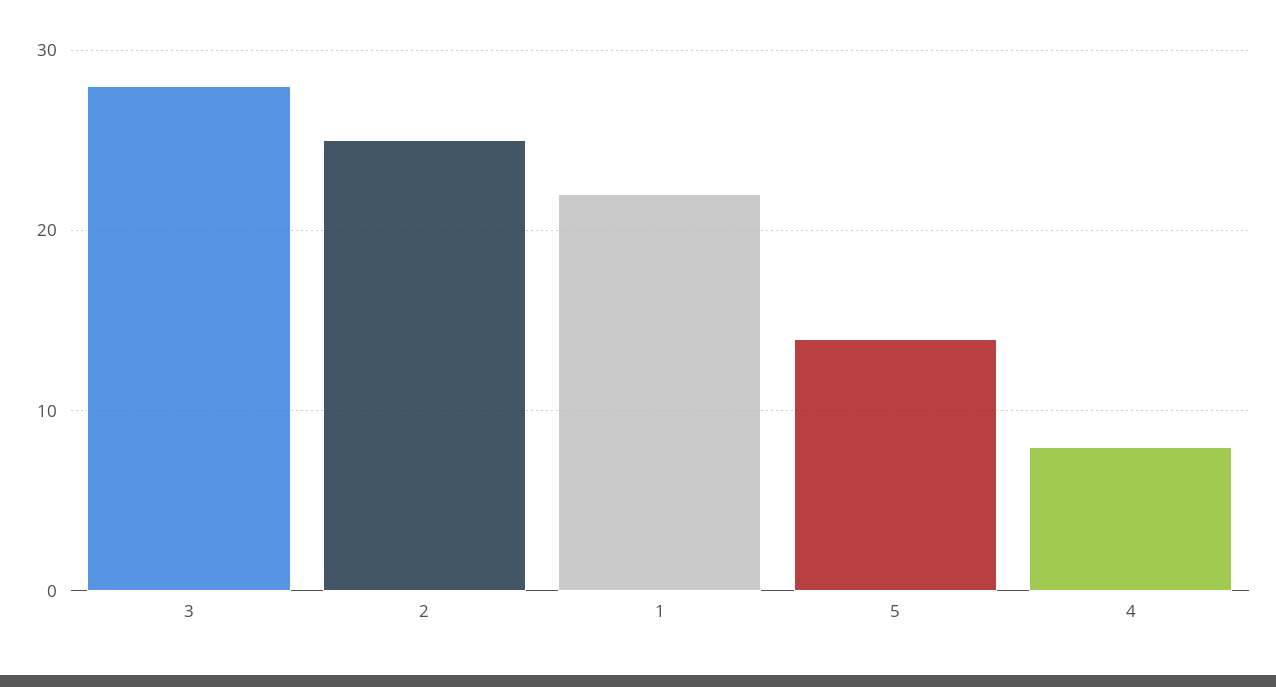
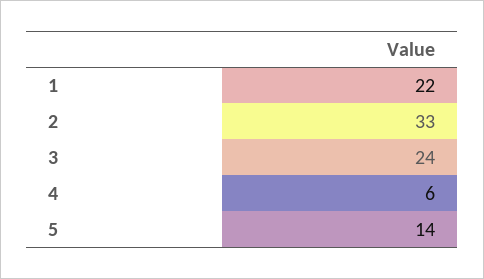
3: 28 -> 24
2: 25 -> 33
4: 8 -> 6

